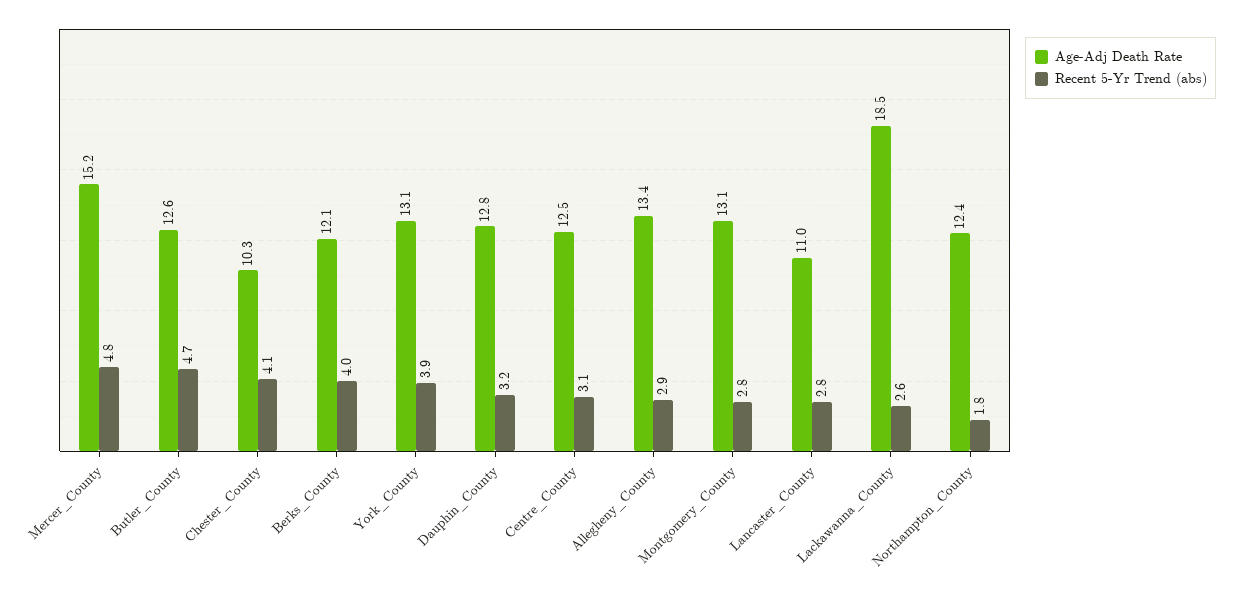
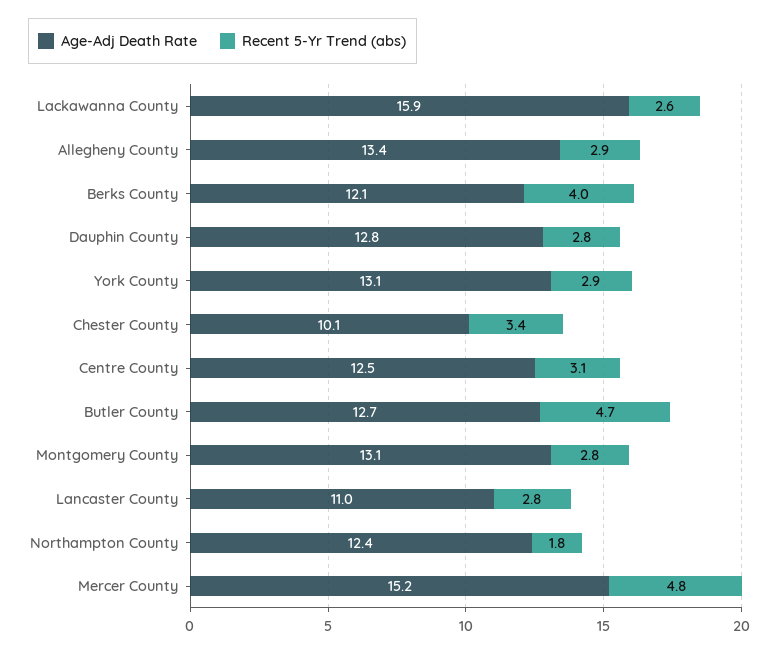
Age-Adj Death Rate, Butler_County: 12.6 -> 12.7
Age-Adj Death Rate, Chester_County: 10.3 -> 10.1
Recent 5-Yr Trend (abs), Chester_County: 4.1 -> 3.4
Recent 5-Yr Trend (abs), York_County: 3.9 -> 2.9
Recent 5-Yr Trend (abs), Dauphin_County: 3.2 -> 2.8
Age-Adj Death Rate, Lackawanna_County: 18.5 -> 15.9

